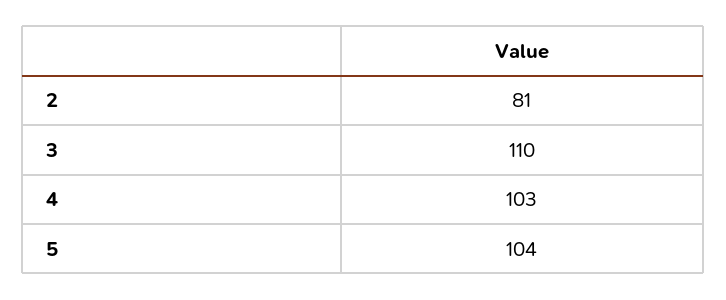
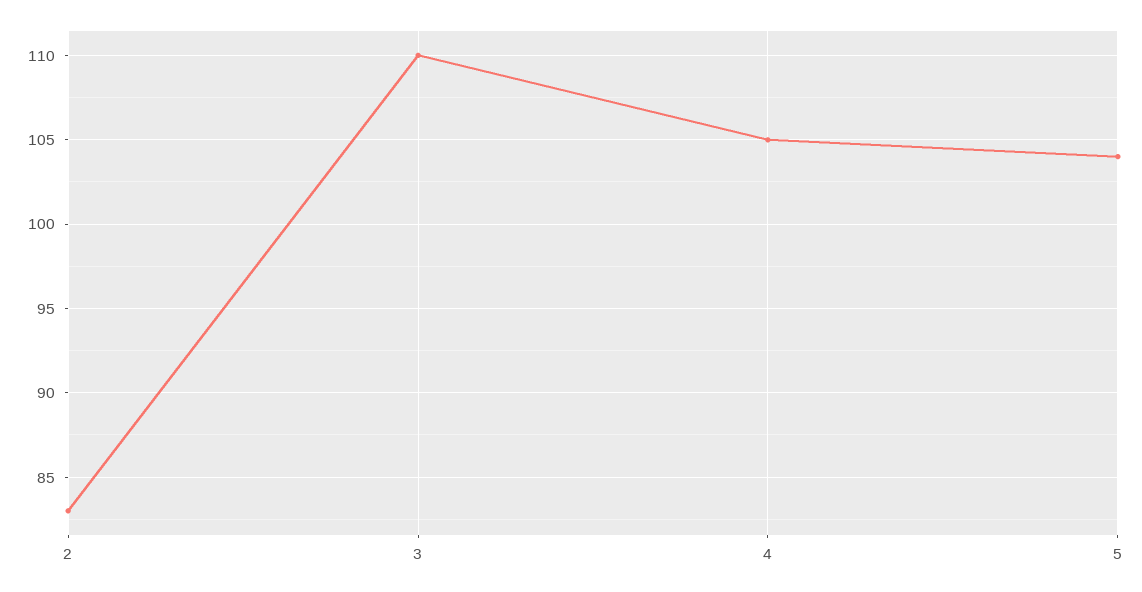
2: 81 -> 83
4: 103 -> 105

